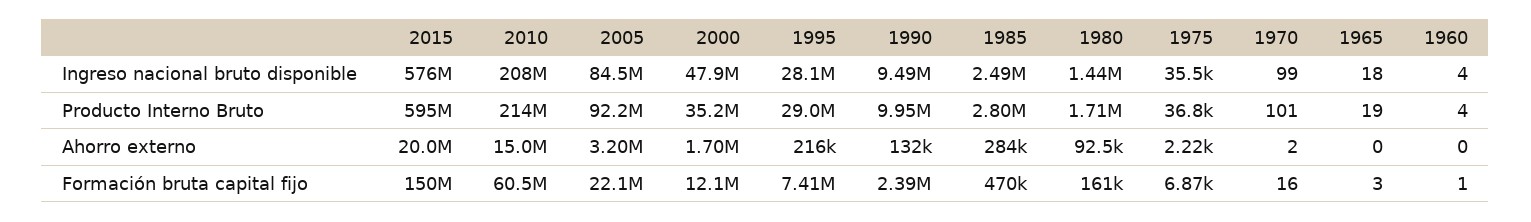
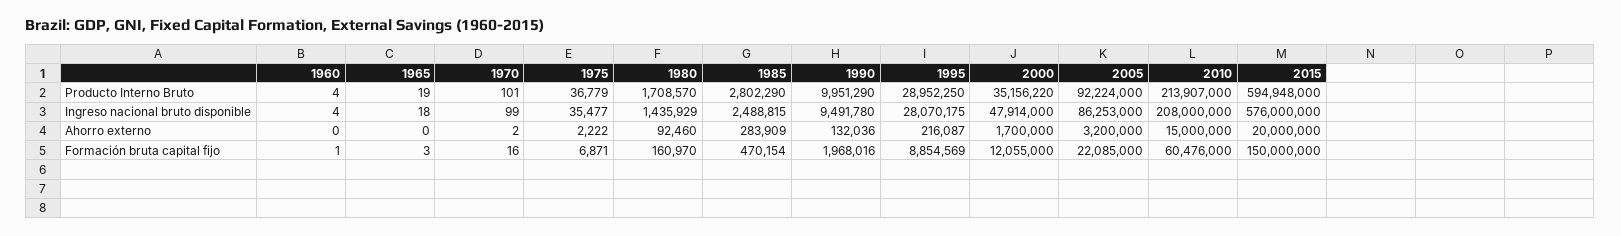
2005, Ingreso nacional bruto disponible: 84500000 -> 86253000
1995, Formación bruta capital fijo: 7410000 -> 8854569
1990, Formación bruta capital fijo: 2390000 -> 1968016

